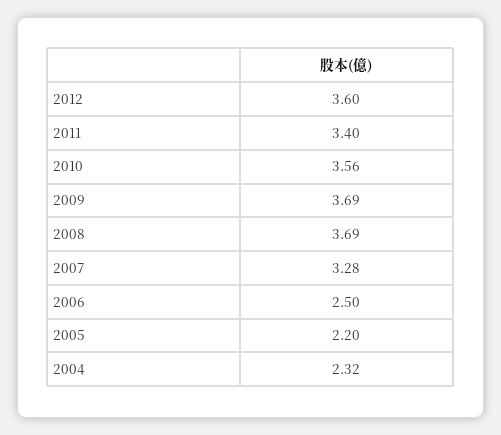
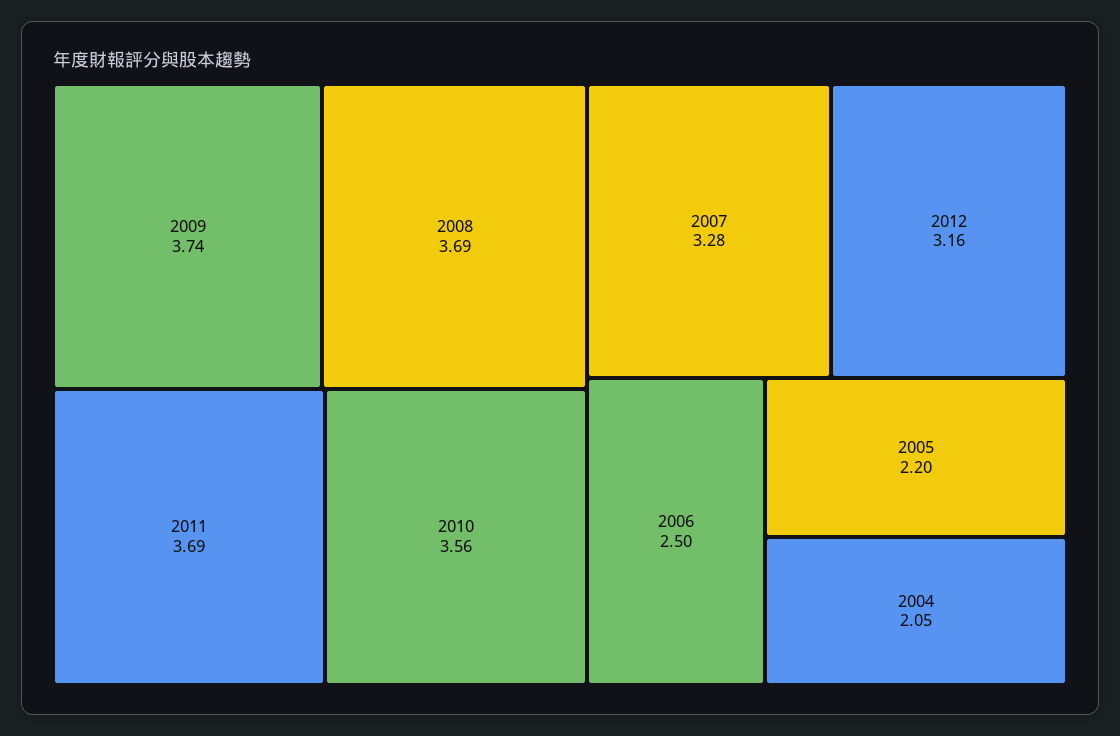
2012: 3.6 -> 3.16
2011: 3.4 -> 3.69
2009: 3.69 -> 3.74
2004: 2.32 -> 2.05

